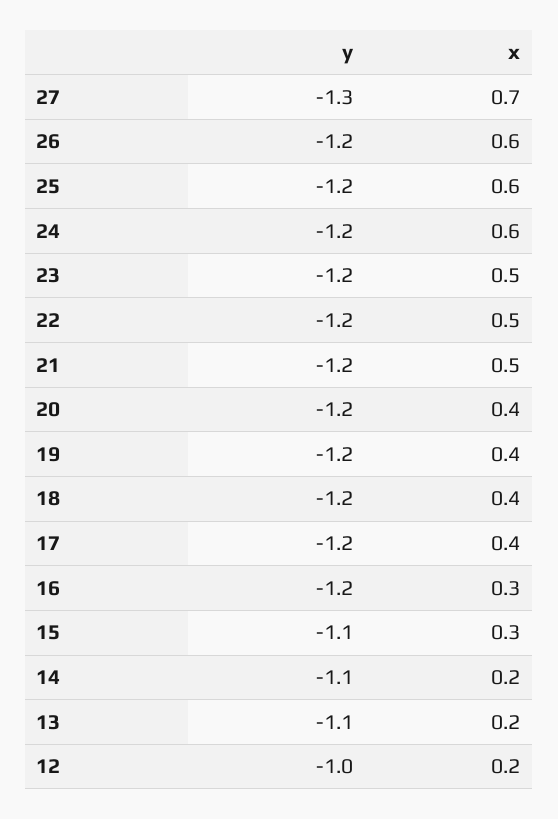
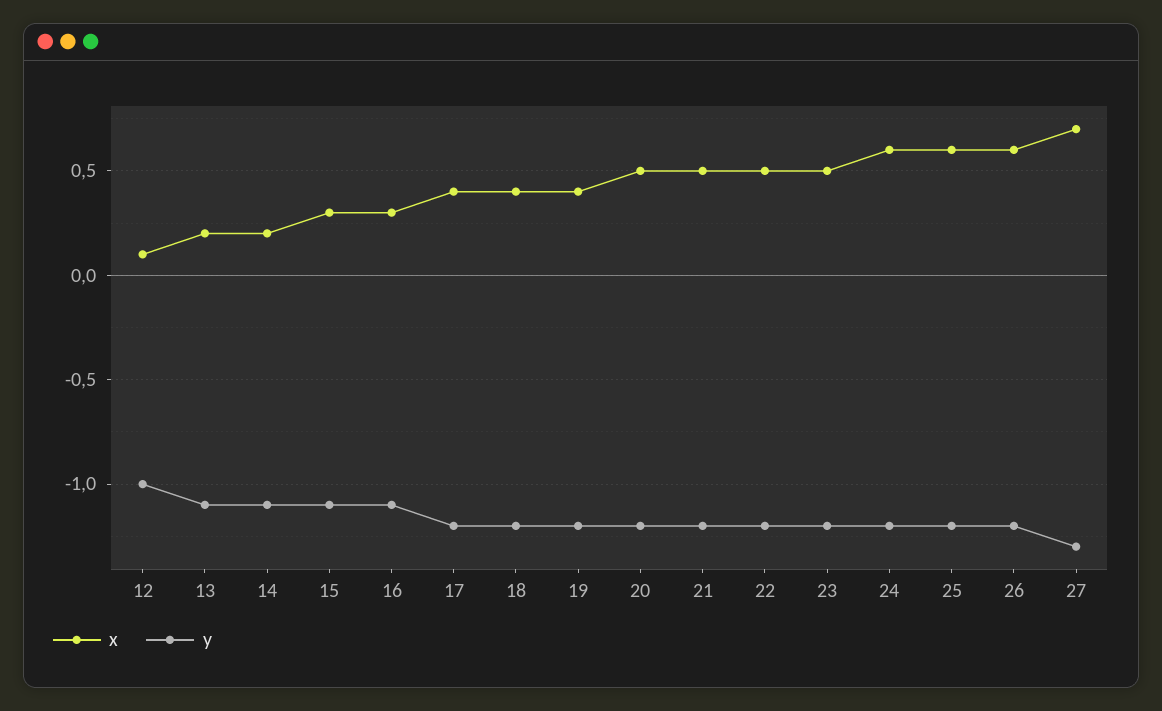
x, 20: 0.4 -> 0.5
y, 16: -1.2 -> -1.1
x, 12: 0.2 -> 0.1

